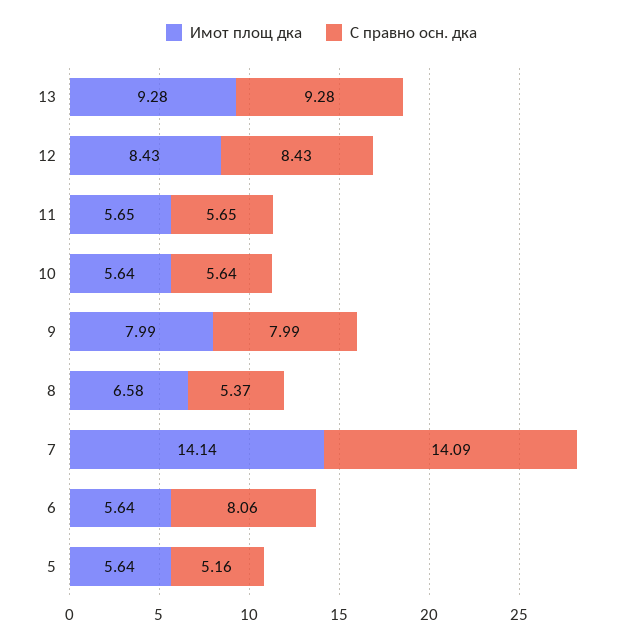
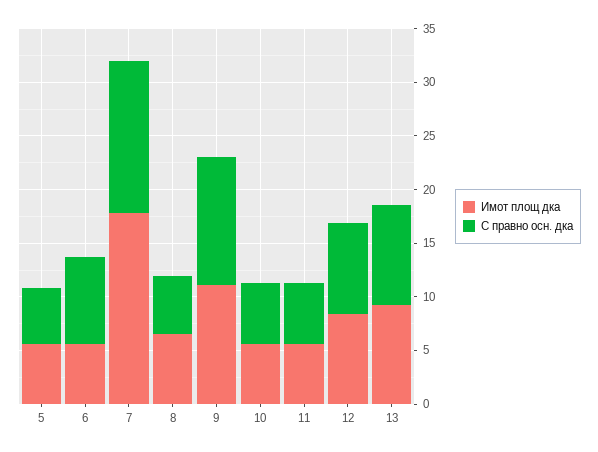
Имот площ дка, 9: 7.99 -> 11
С правно осн. дка, 9: 7.99 -> 12
Имот площ дка, 7: 14.14 -> 18

